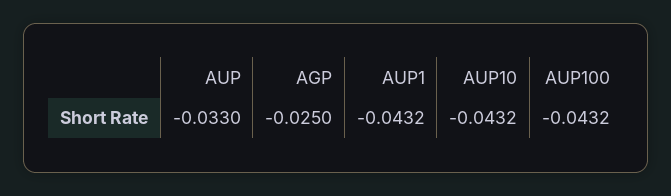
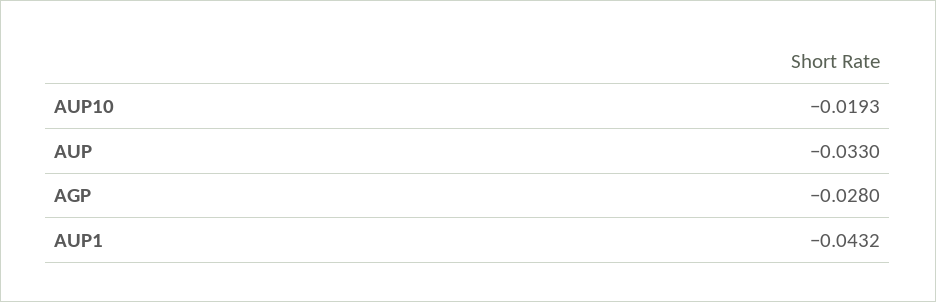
AGP: -0.025 -> -0.028
AUP10: -0.0432 -> -0.0193
AUP100: -0.0432 -> none

